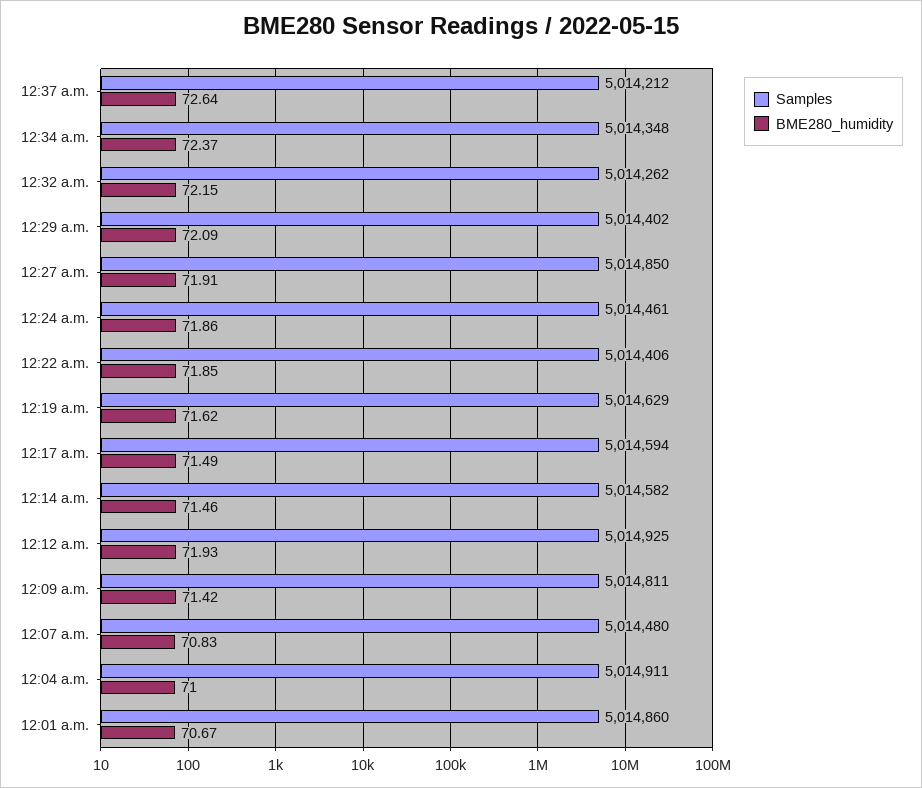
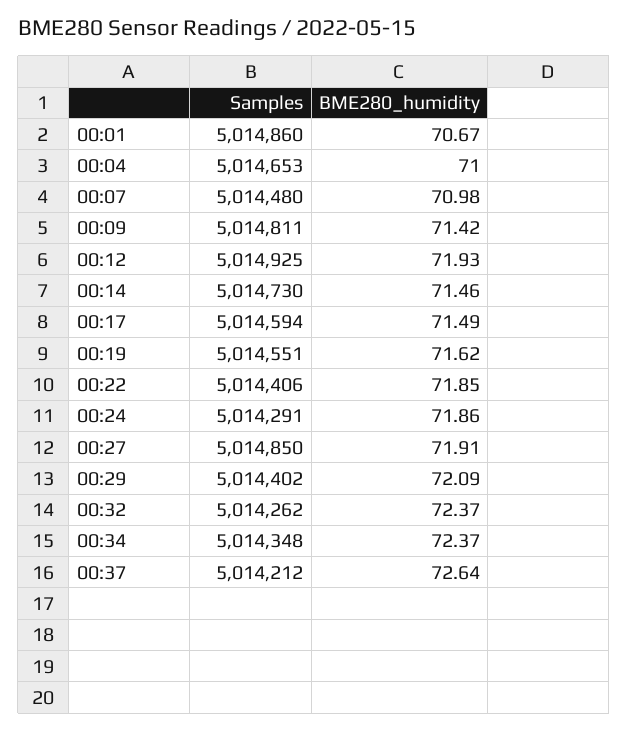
BME280_humidity, 12:32 a.m.: 72.15 -> 72.37
Samples, 12:24 a.m.: 5014461 -> 5014291
Samples, 12:19 a.m.: 5014629 -> 5014551
Samples, 12:14 a.m.: 5014582 -> 5014730
BME280_humidity, 12:07 a.m.: 70.83 -> 70.98
Samples, 12:04 a.m.: 5014911 -> 5014653

